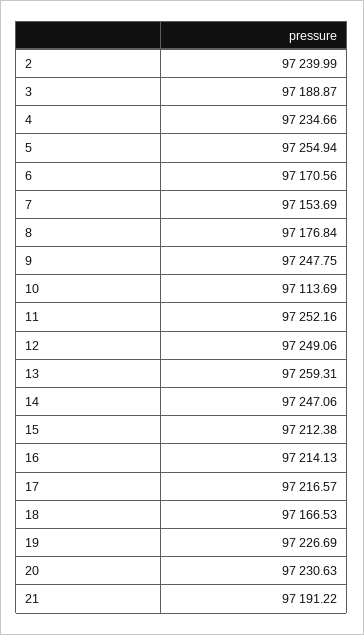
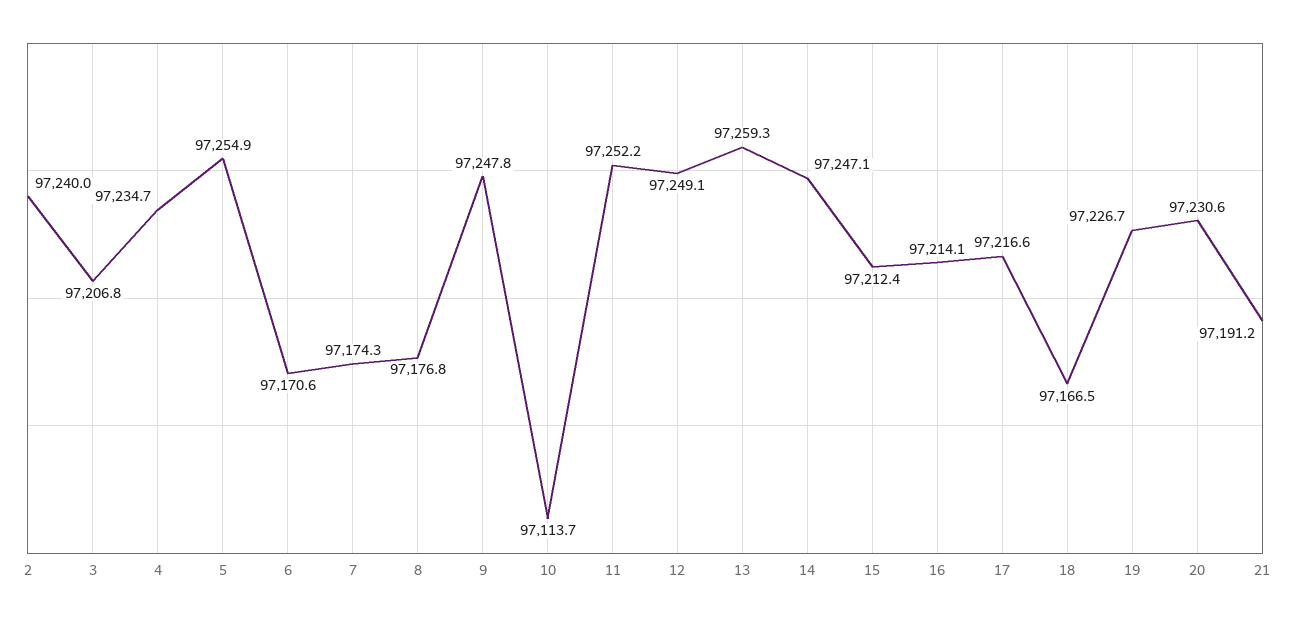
3: 97188.87 -> 97206.8
7: 97153.69 -> 97174.3

